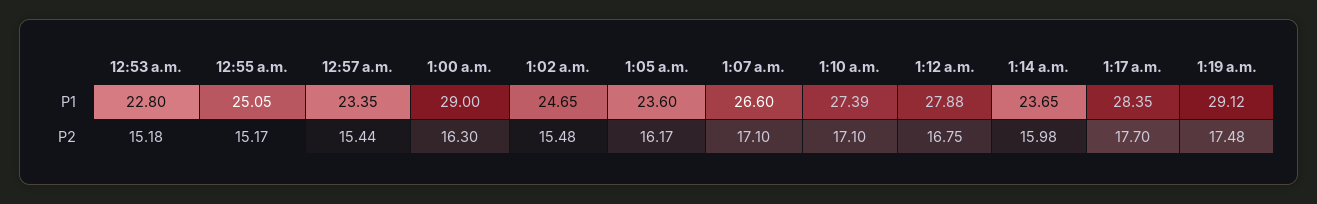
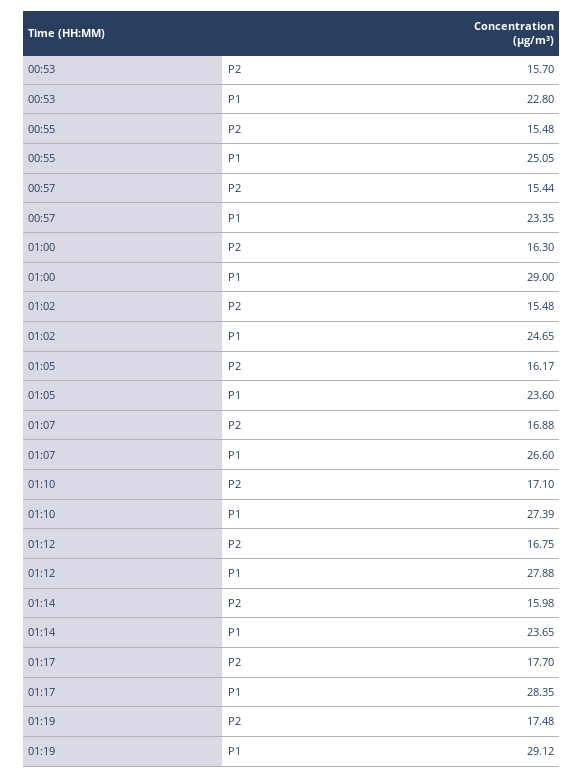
12:53 a.m., P2: 15.18 -> 15.7
12:55 a.m., P2: 15.17 -> 15.48
1:07 a.m., P2: 17.1 -> 16.88

